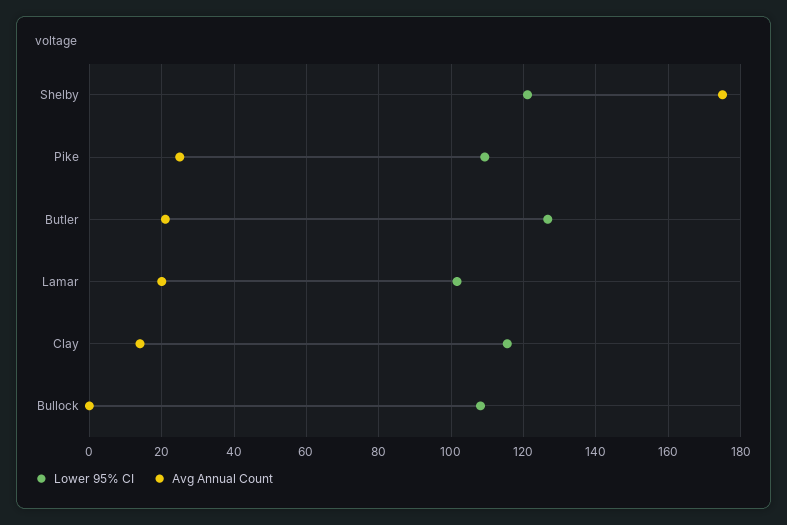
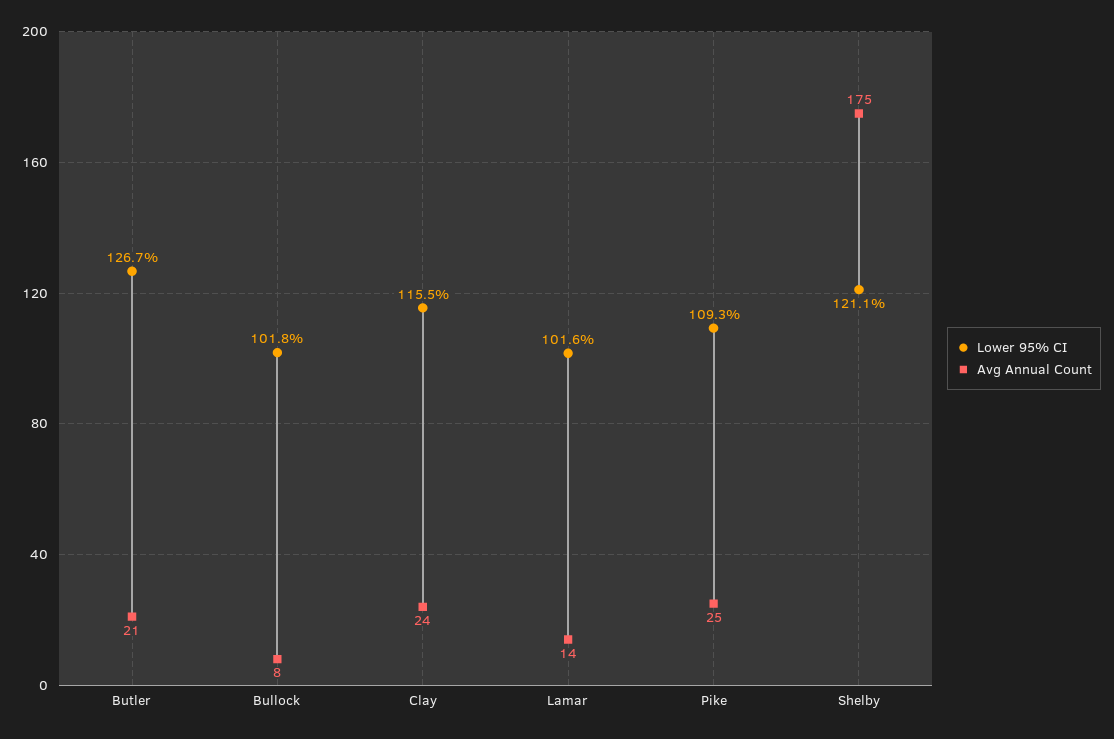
Avg Annual Count, Lamar: 20 -> 14
Avg Annual Count, Clay: 14 -> 24
Lower 95% CI, Bullock: 108 -> 101.8
Avg Annual Count, Bullock: 0 -> 8

